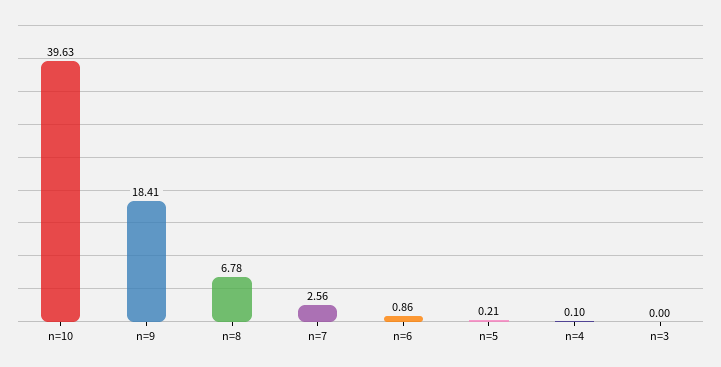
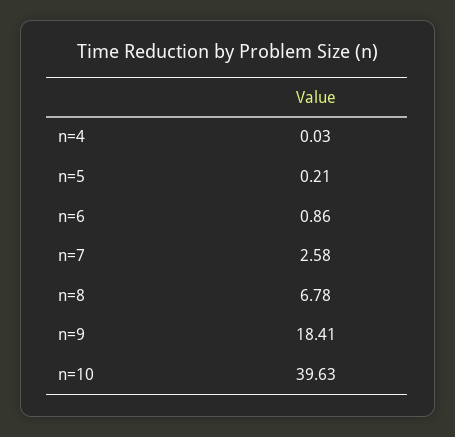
n=7: 2.56 -> 2.58
n=4: 0.1 -> 0.03
n=3: 0 -> none

